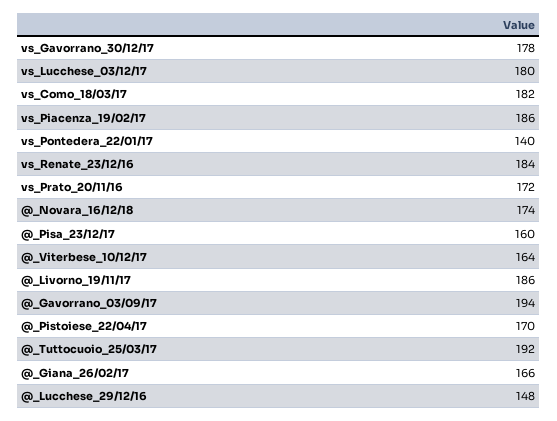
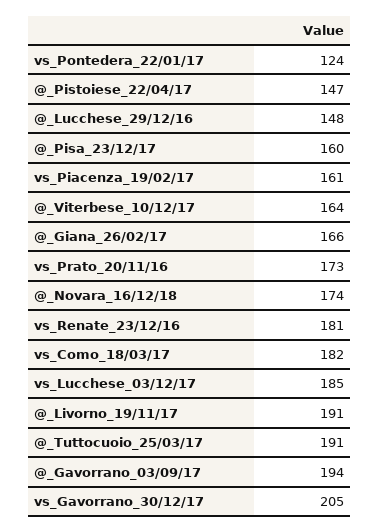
vs_Gavorrano_30/12/17: 178 -> 205
vs_Lucchese_03/12/17: 180 -> 185
vs_Piacenza_19/02/17: 186 -> 161
vs_Pontedera_22/01/17: 140 -> 124
vs_Renate_23/12/16: 184 -> 181
vs_Prato_20/11/16: 172 -> 173
@_Livorno_19/11/17: 186 -> 191
@_Pistoiese_22/04/17: 170 -> 147
@_Tuttocuoio_25/03/17: 192 -> 191

